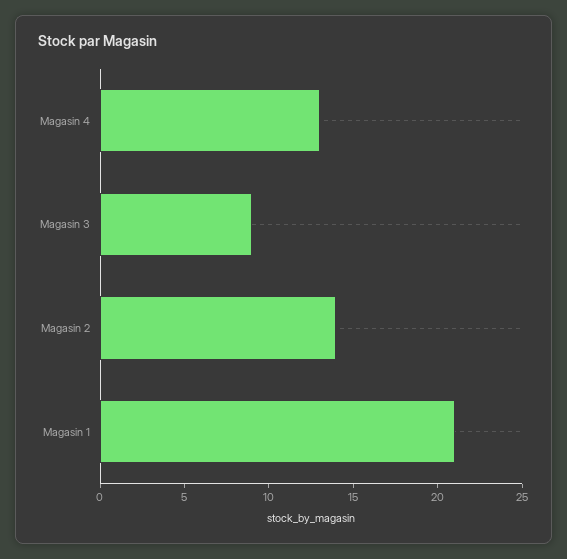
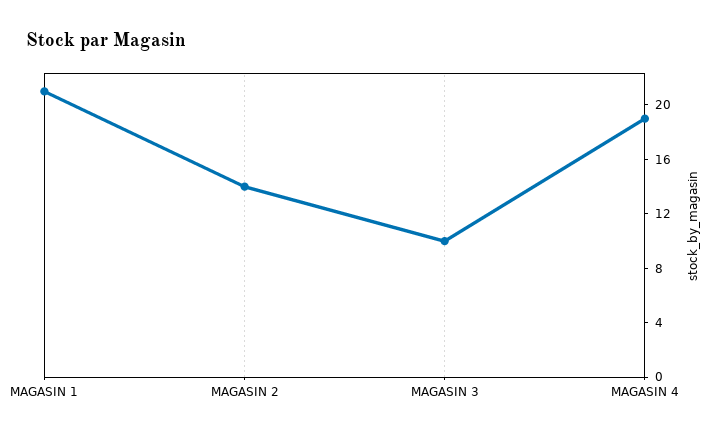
Magasin 4: 13 -> 19
Magasin 3: 9 -> 10

